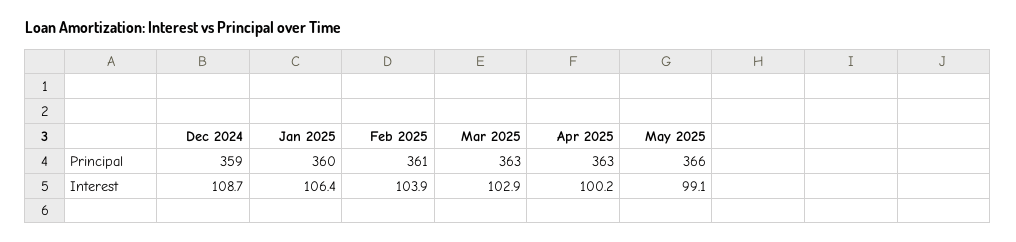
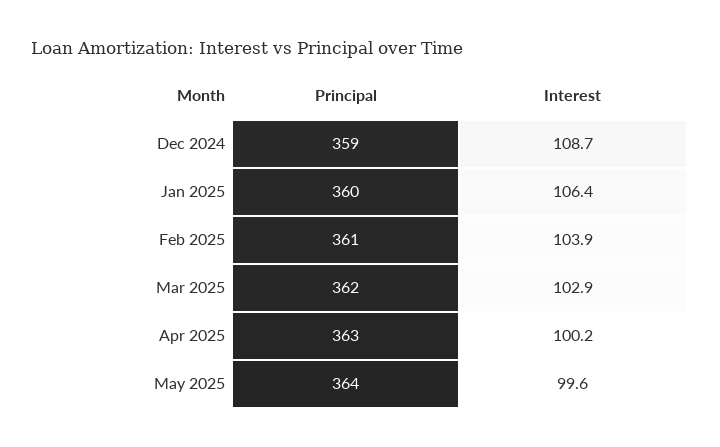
Mar 2025, Principal: 363 -> 362
May 2025, Principal: 366 -> 364
May 2025, Interest: 99.1 -> 99.6

